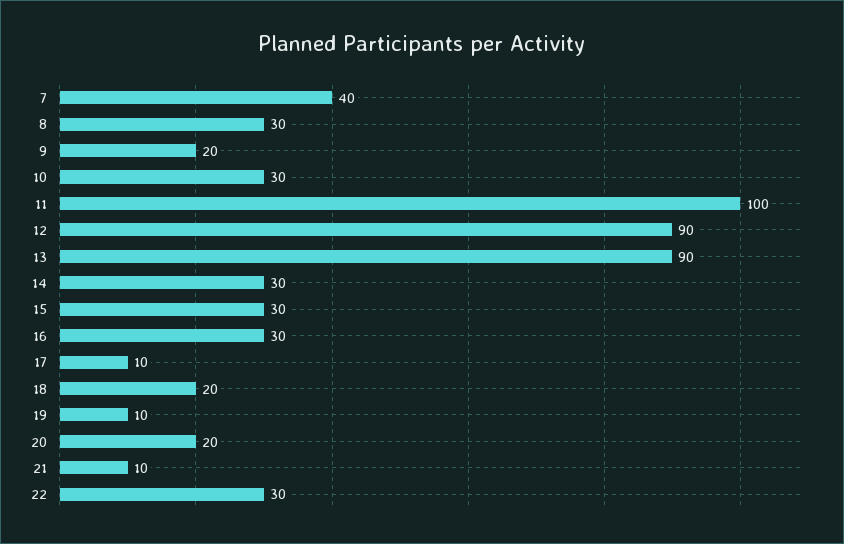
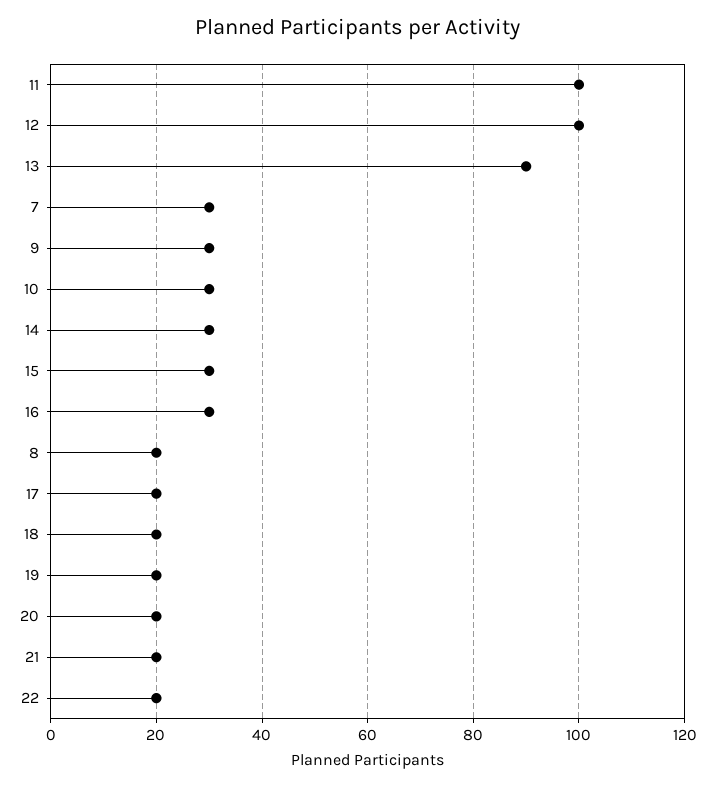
7: 40 -> 30
8: 30 -> 20
9: 20 -> 30
12: 90 -> 100
17: 10 -> 20
19: 10 -> 20
21: 10 -> 20
22: 30 -> 20

